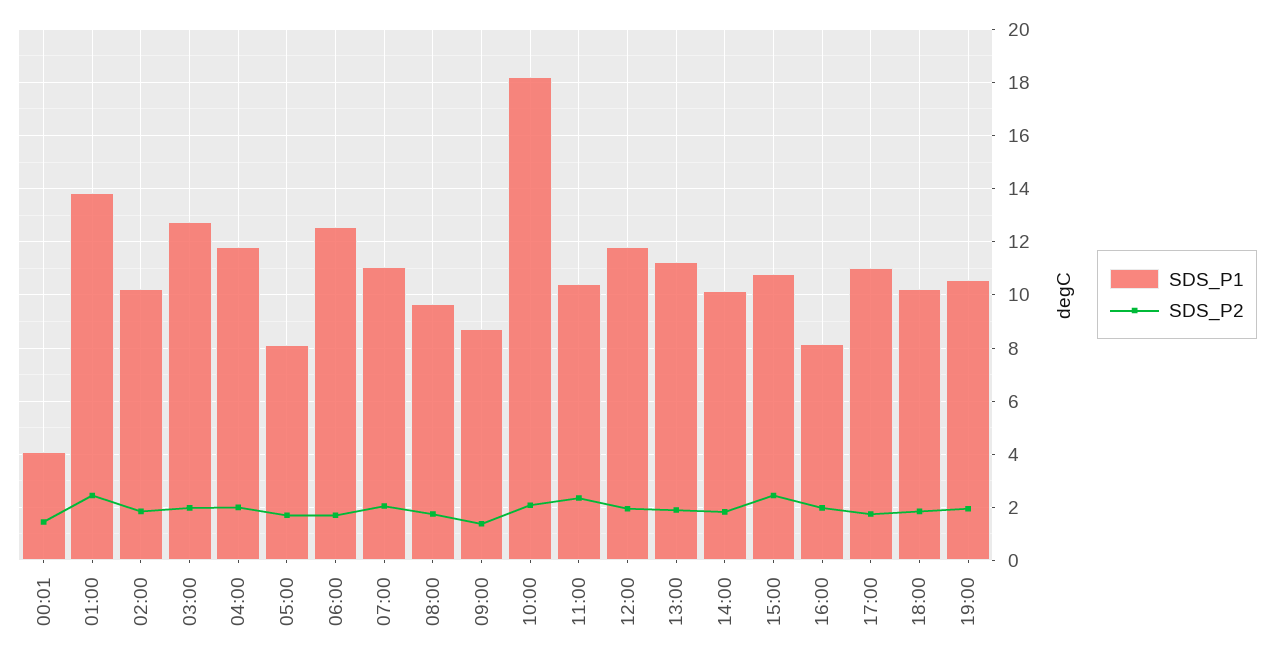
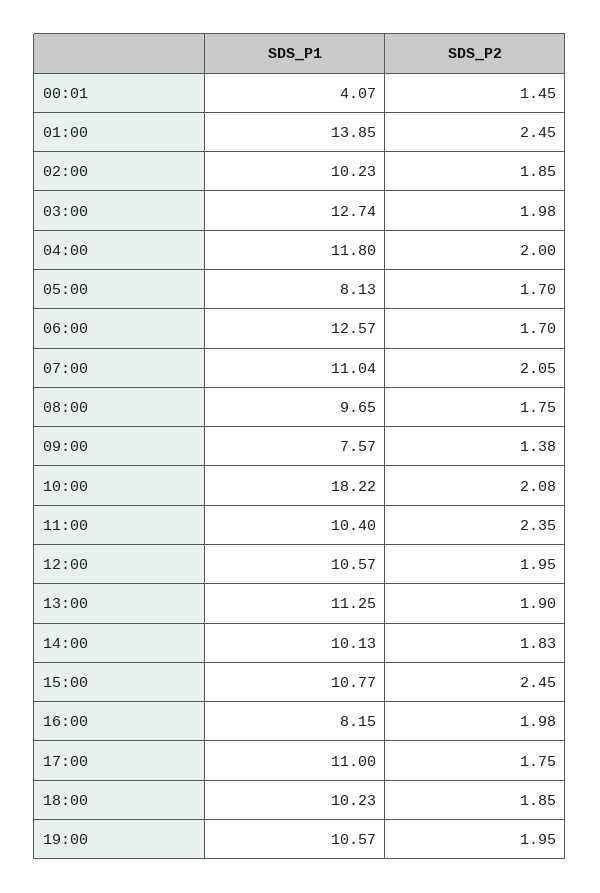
SDS_P1, 09:00: 8.75 -> 7.57
SDS_P1, 12:00: 11.75 -> 10.57

